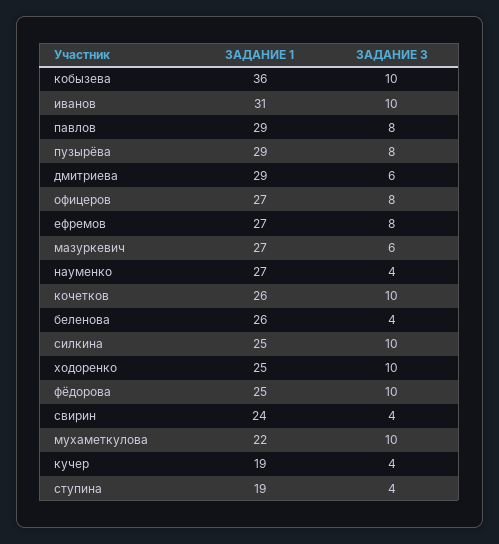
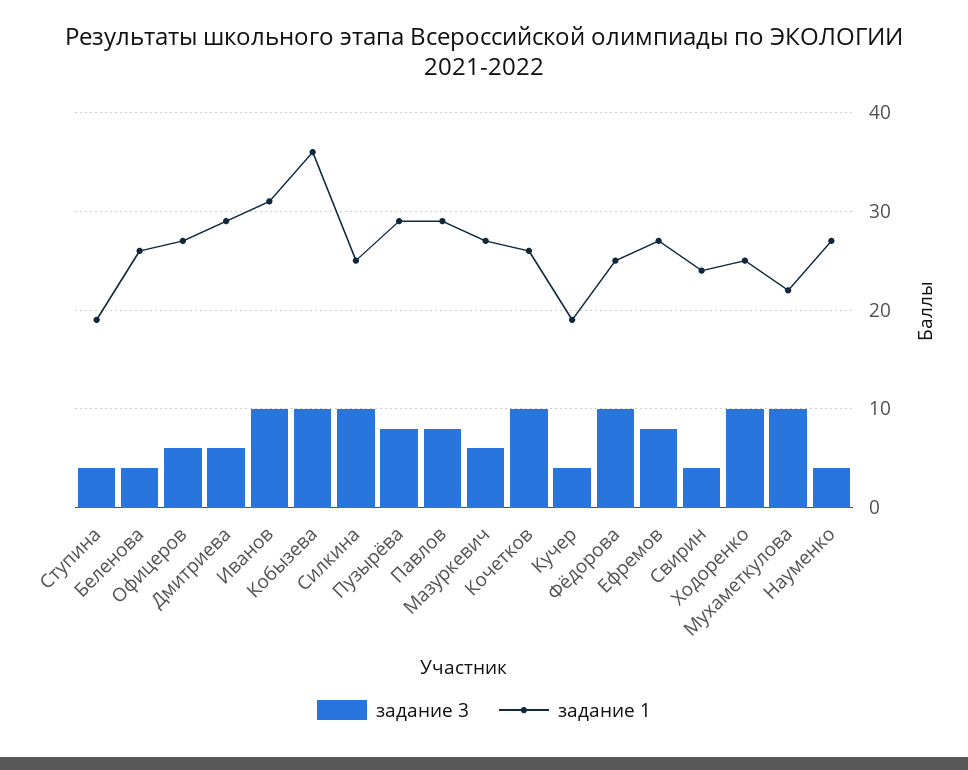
ЗАДАНИЕ 3, офицеров: 8 -> 6

